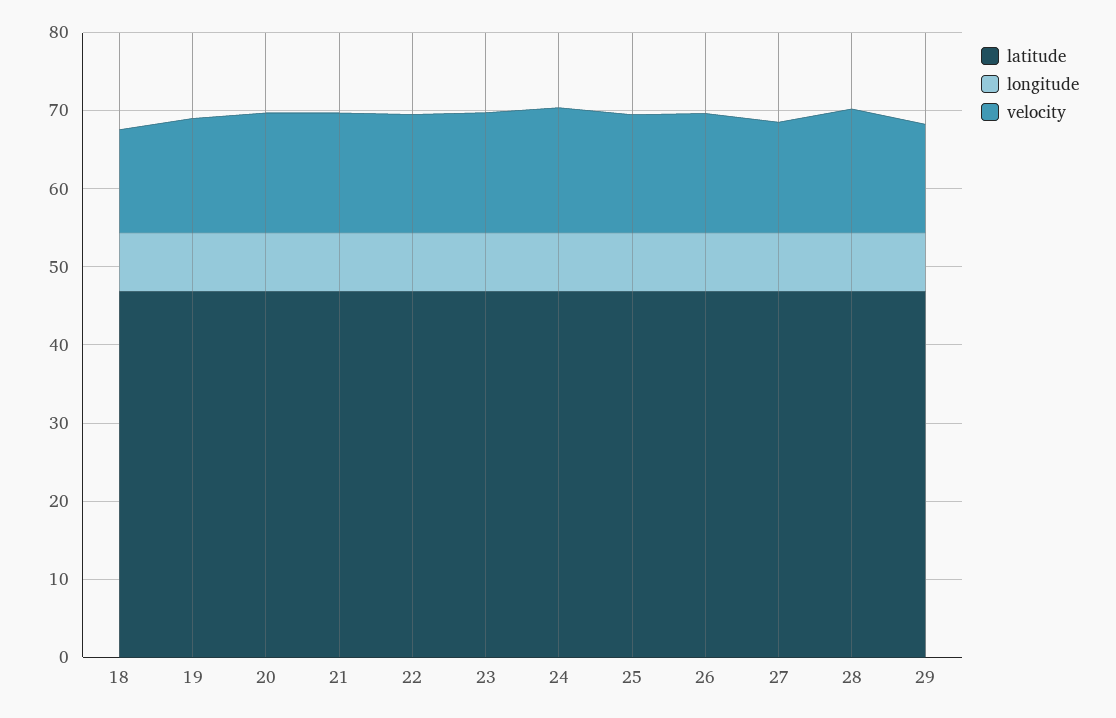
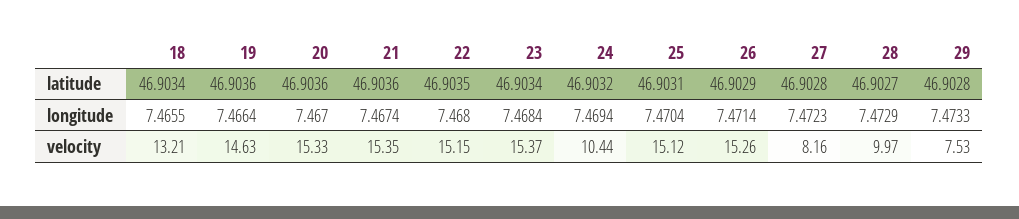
velocity, 24: 16 -> 10.44
velocity, 27: 14 -> 8.16
velocity, 28: 16 -> 9.97
velocity, 29: 14 -> 7.53

